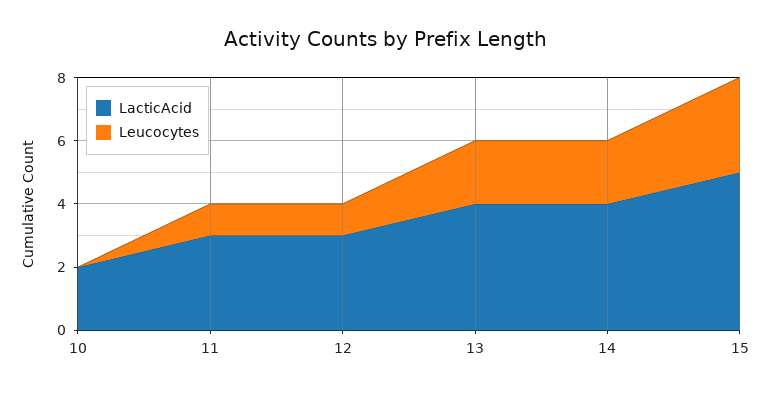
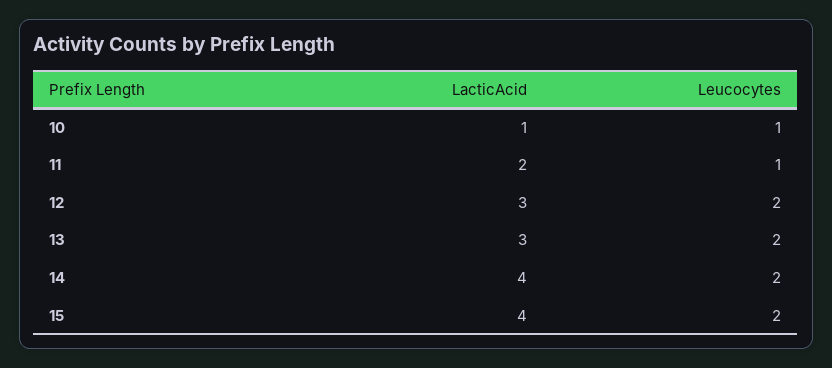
LacticAcid, 10: 2 -> 1
Leucocytes, 10: 0 -> 1
LacticAcid, 11: 3 -> 2
Leucocytes, 12: 1 -> 2
LacticAcid, 13: 4 -> 3
LacticAcid, 15: 5 -> 4
Leucocytes, 15: 3 -> 2

